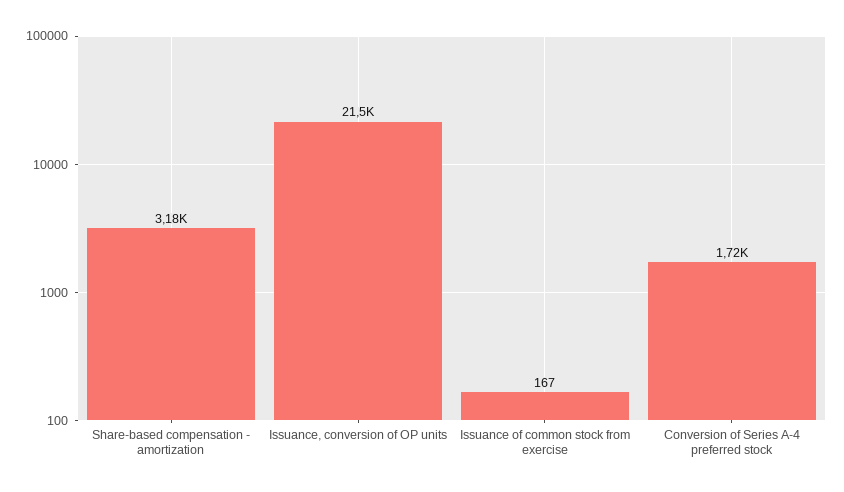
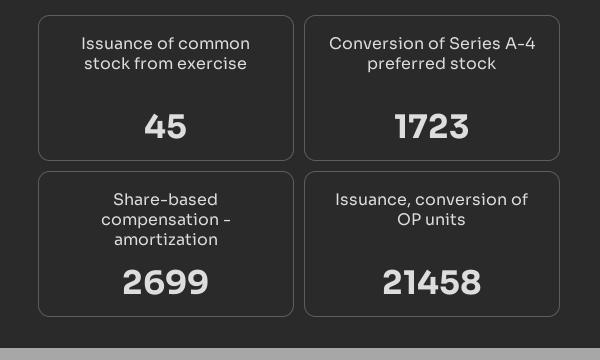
Share-based compensation - amortization: 3180 -> 2699
Issuance of common stock from exercise: 167 -> 45

